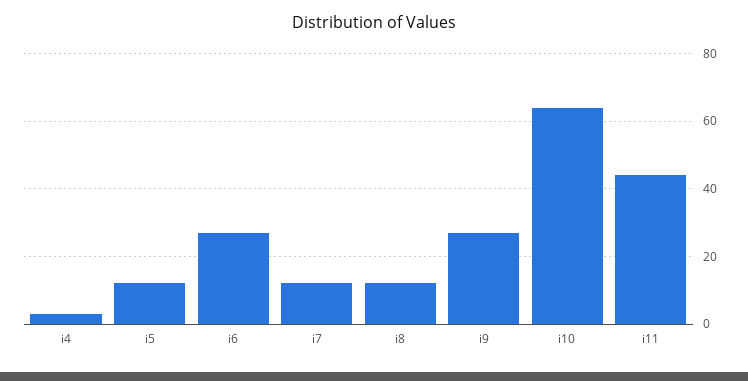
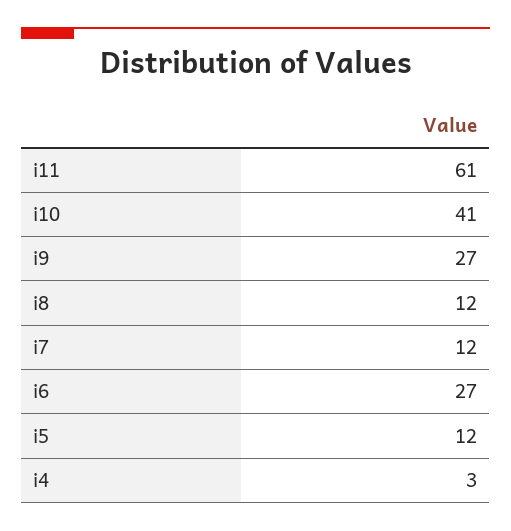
i10: 65 -> 41
i11: 45 -> 61

